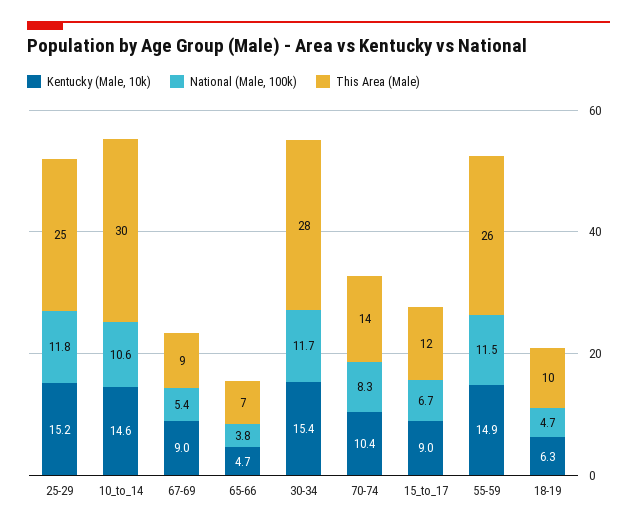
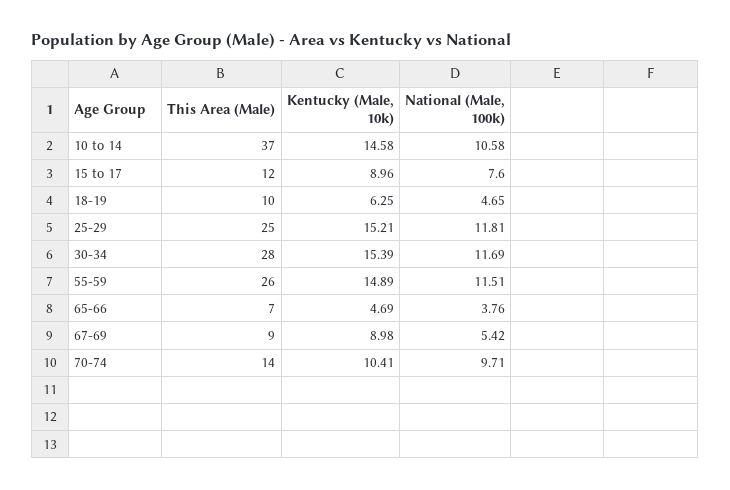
This Area (Male), 10_to_14: 30 -> 37
National (Male, 100k), 70-74: 8.3 -> 9.71
National (Male, 100k), 15_to_17: 6.7 -> 7.6

